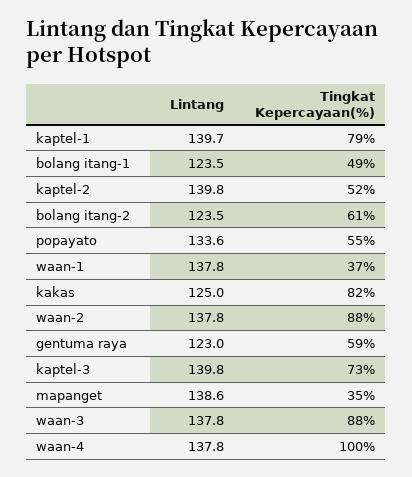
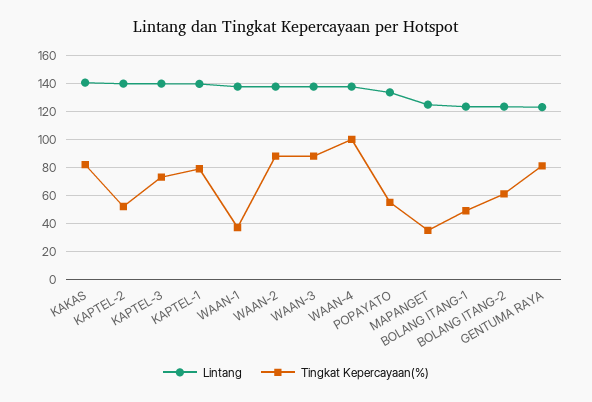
Lintang, kakas: 125 -> 140
Tingkat Kepercayaan(%), gentuma raya: 59 -> 80
Lintang, mapanget: 138.6 -> 125

